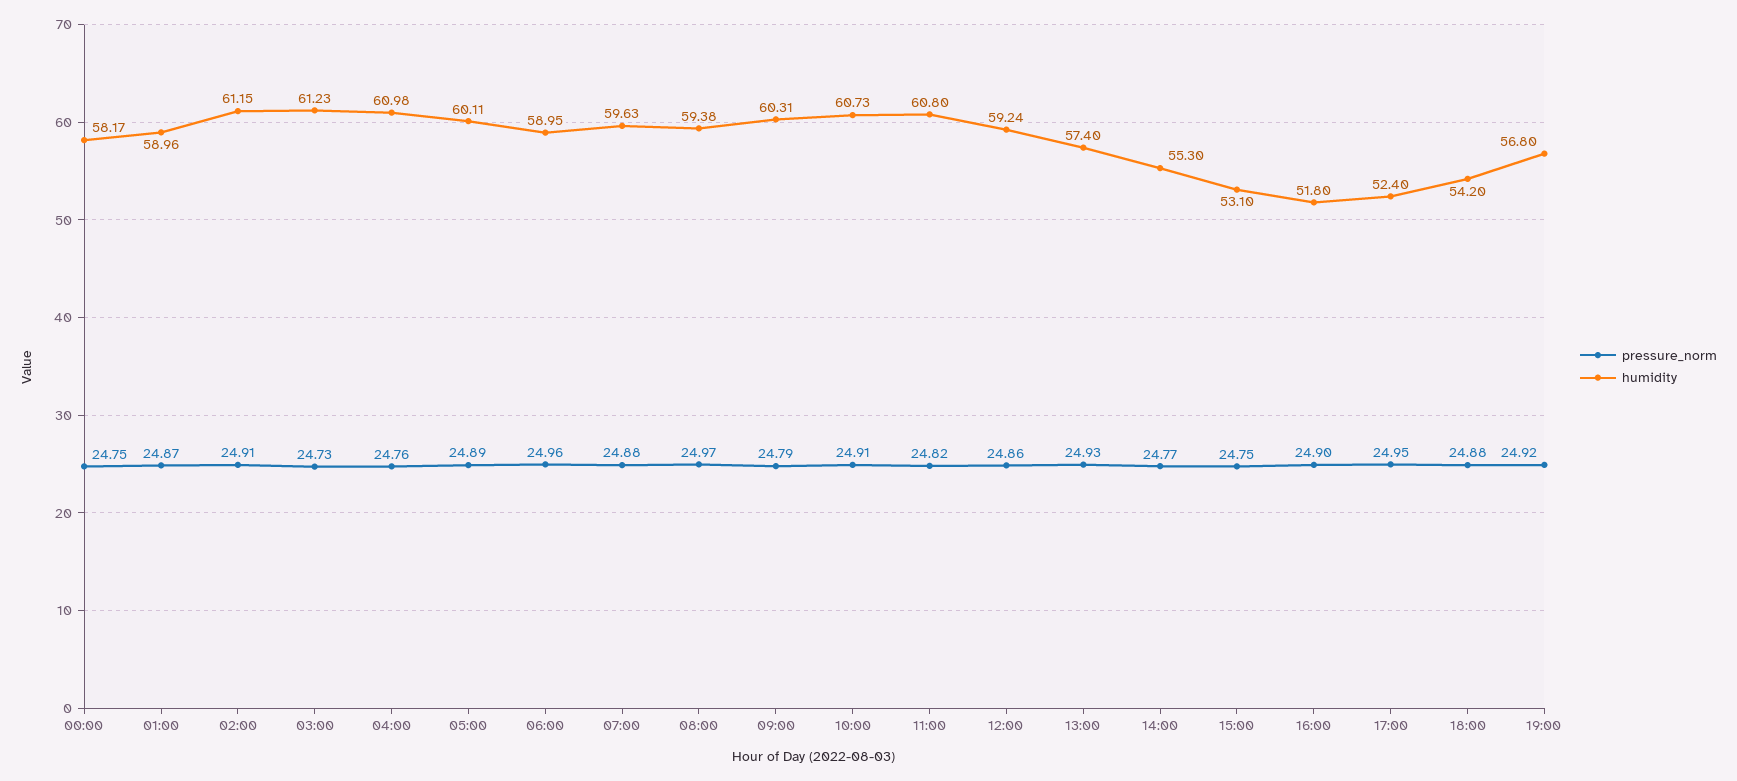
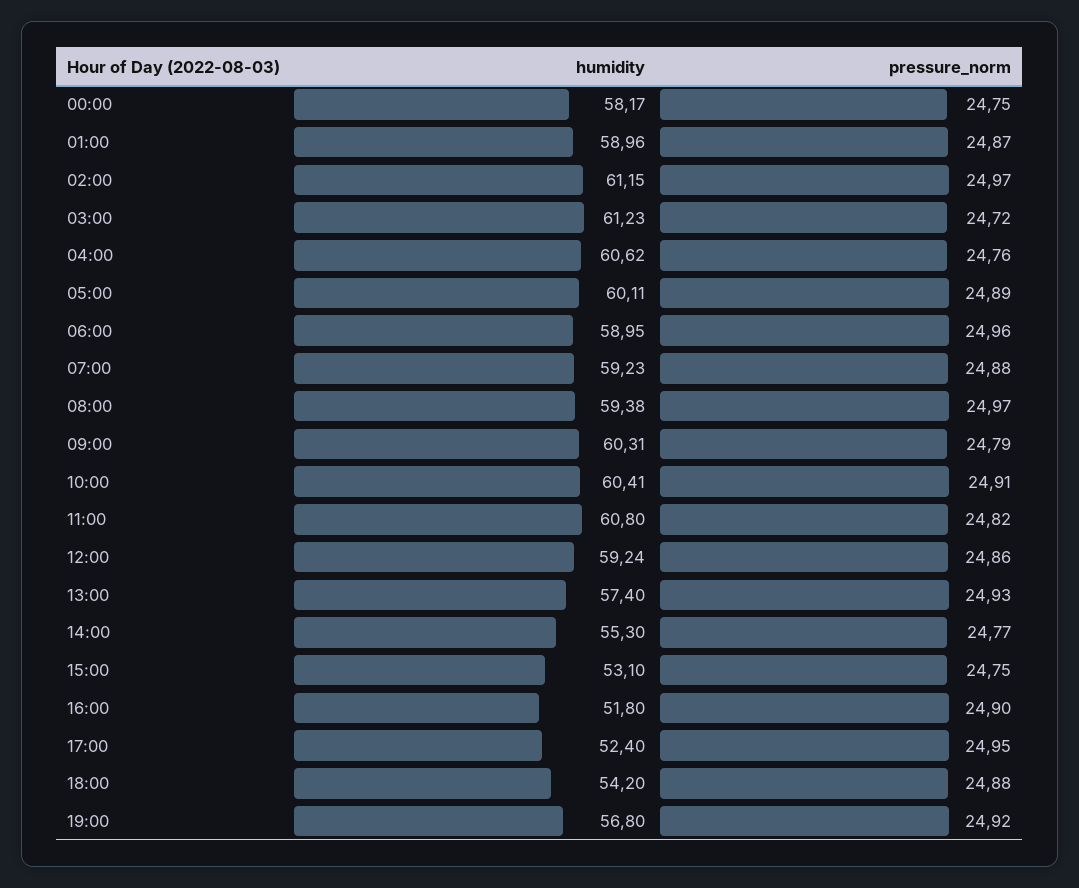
pressure_norm, 02:00: 24.91 -> 24.97
pressure_norm, 03:00: 24.73 -> 24.72
humidity, 04:00: 60.98 -> 60.62
humidity, 07:00: 59.63 -> 59.23
humidity, 10:00: 60.73 -> 60.41

